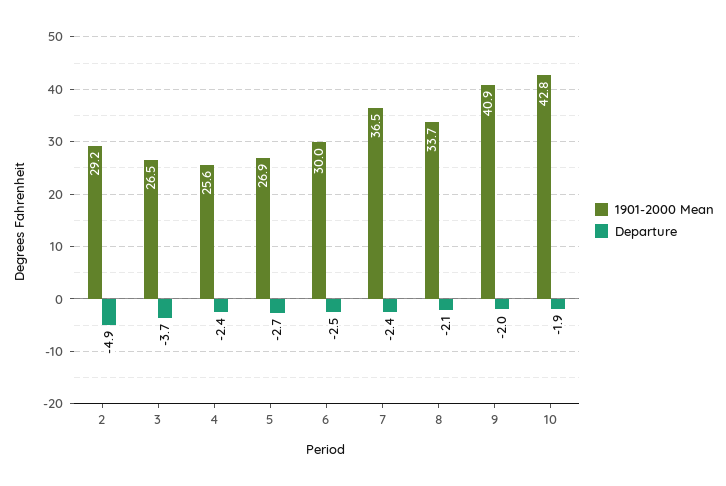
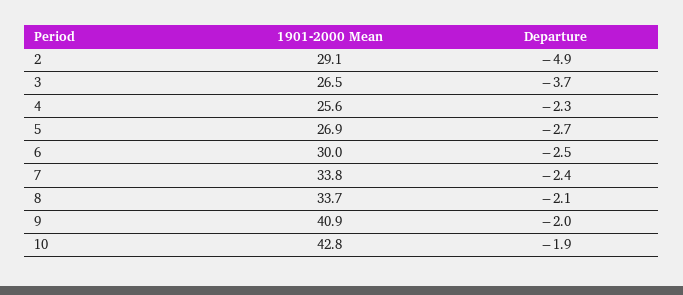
1901-2000 Mean, 2: 29.2 -> 29.1
Departure, 4: -2.4 -> -2.3
1901-2000 Mean, 7: 36.5 -> 33.8

